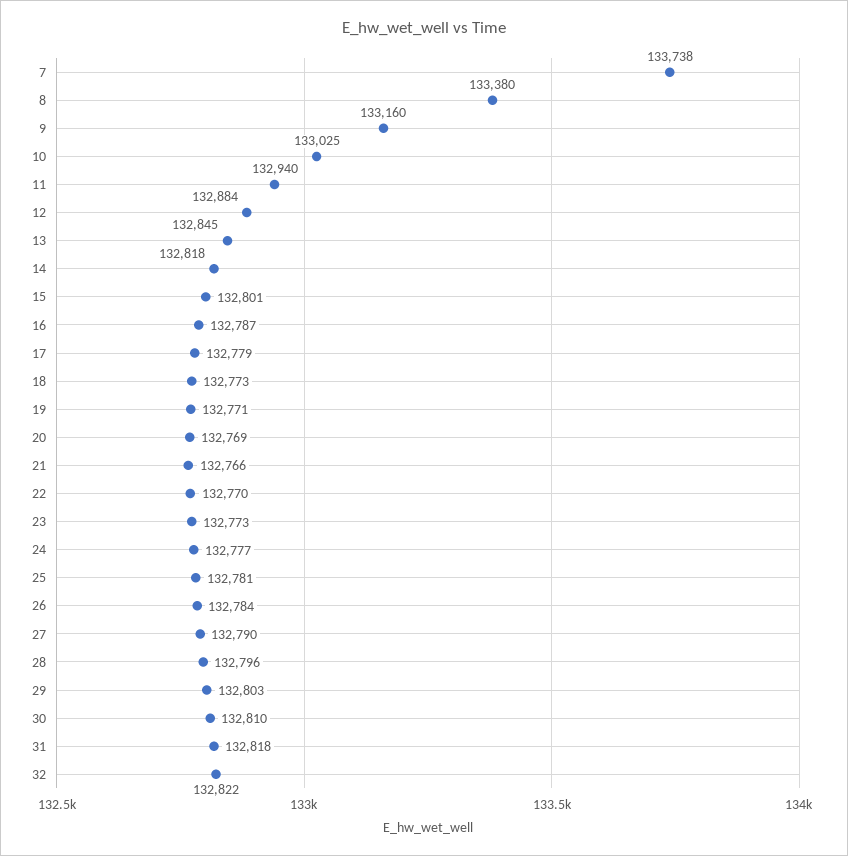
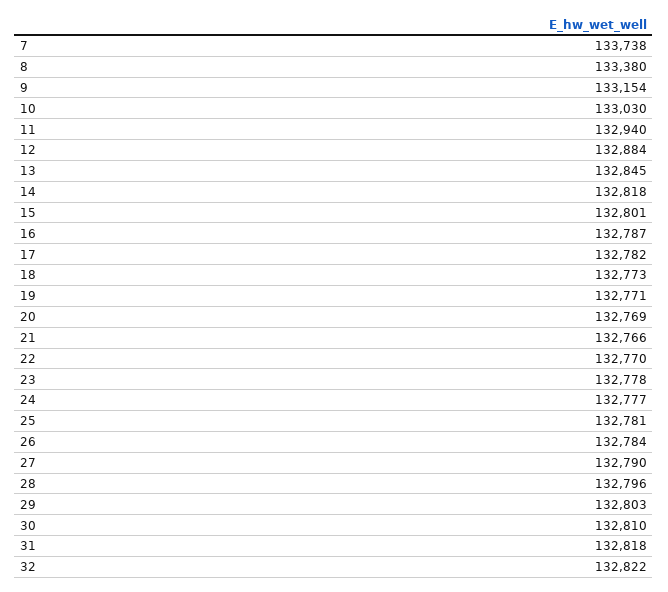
9: 133160 -> 133154
10: 133025 -> 133030
17: 132779 -> 132782
23: 132773 -> 132778

